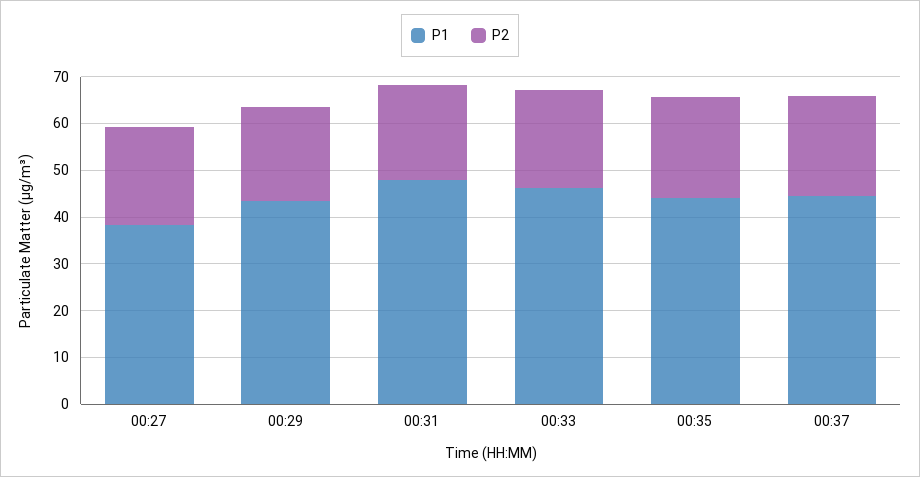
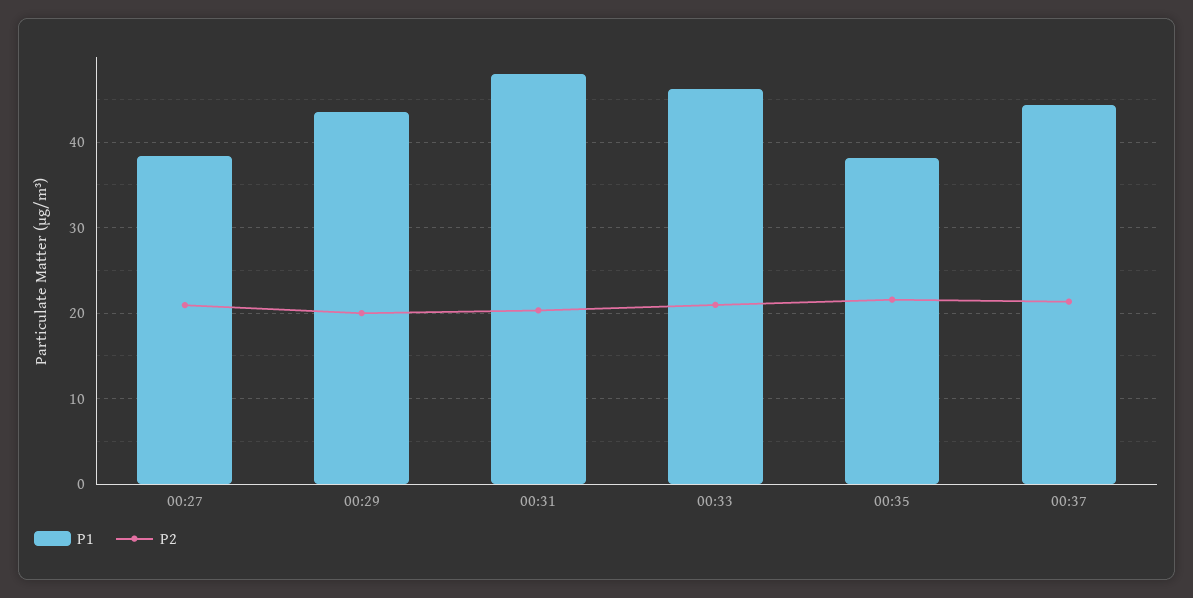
P1, 00:35: 44 -> 38

